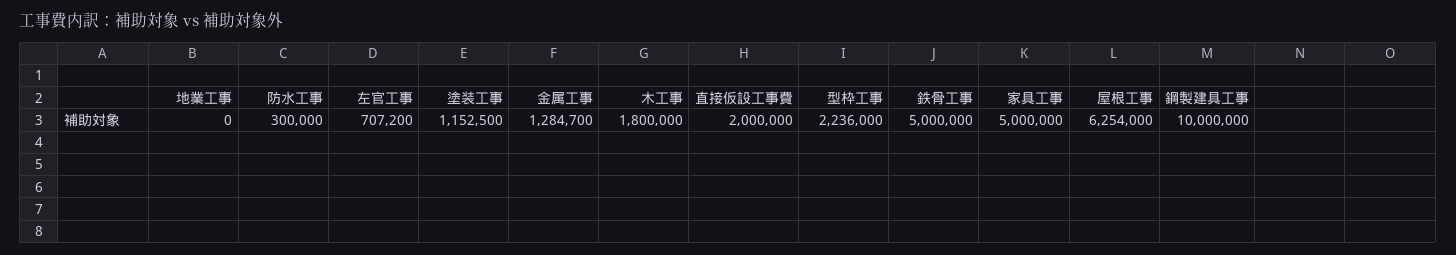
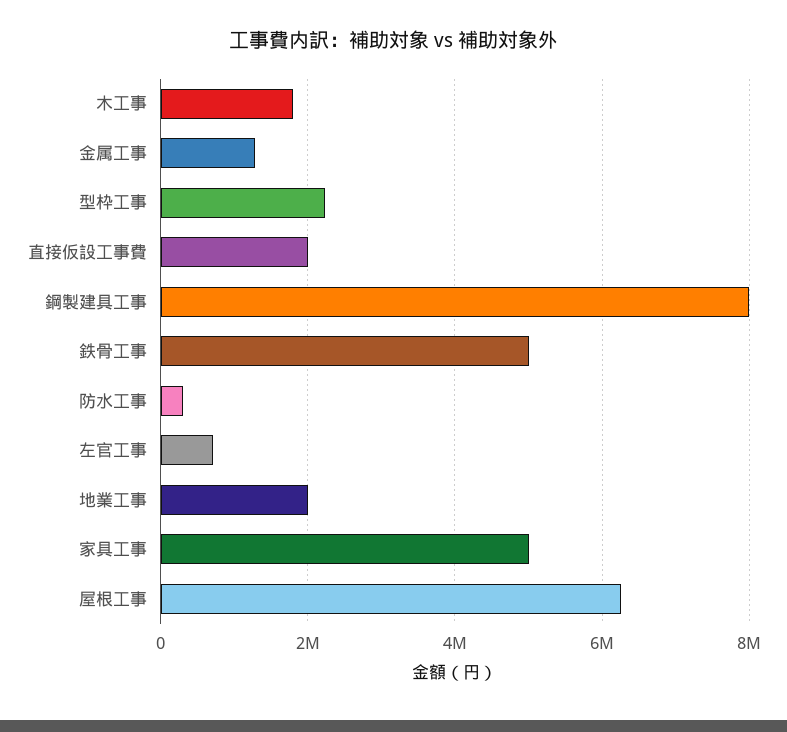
地業工事: 0 -> 2000000
塗装工事: 1152500 -> none
鋼製建具工事: 10000000 -> 8000000

